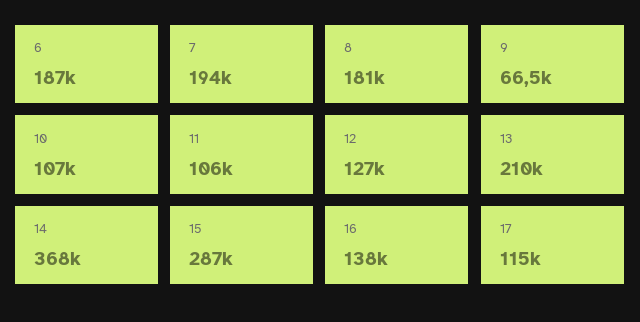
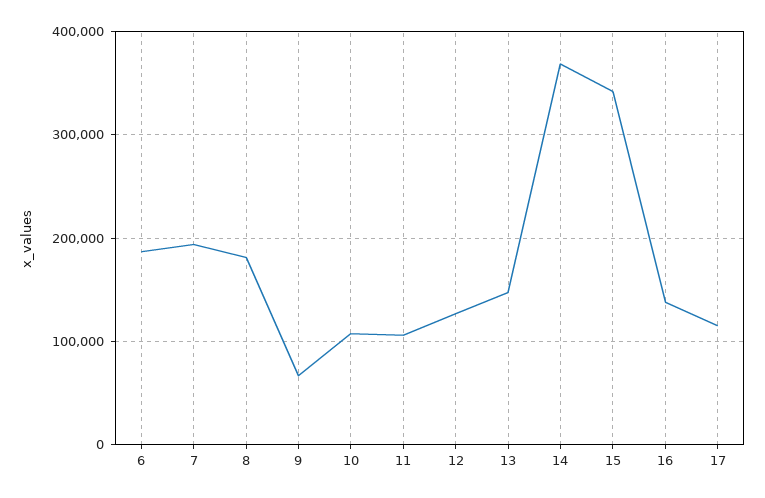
13: 210000 -> 150000
15: 287000 -> 340000

